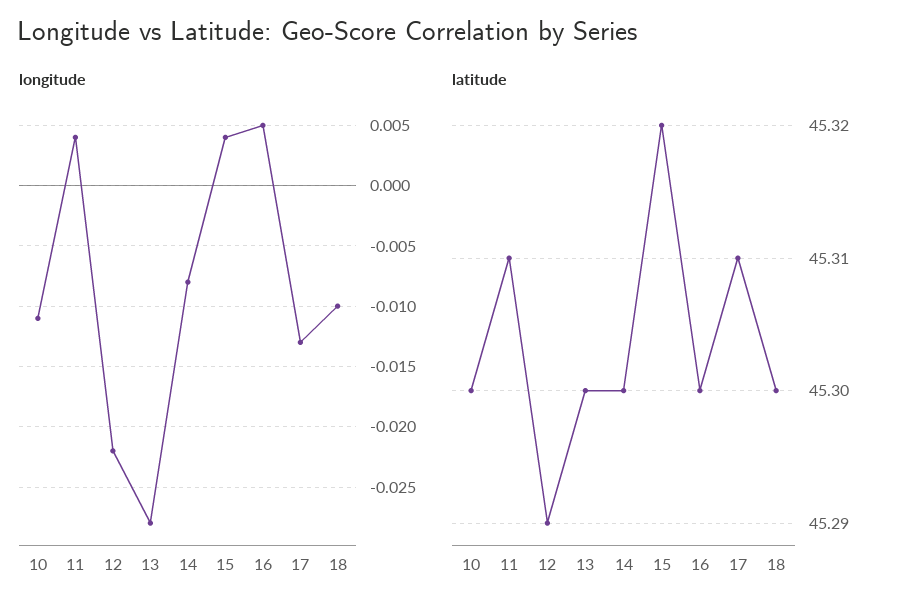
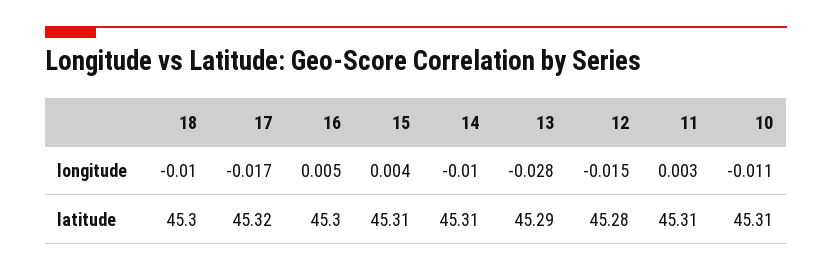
longitude, 11: 0.004 -> 0.003
longitude, 12: -0.022 -> -0.015
longitude, 14: -0.008 -> -0.01
longitude, 17: -0.013 -> -0.017
latitude, 10: 45.3 -> 45.31
latitude, 12: 45.29 -> 45.28
latitude, 13: 45.3 -> 45.29
latitude, 14: 45.3 -> 45.31
latitude, 15: 45.32 -> 45.31
latitude, 17: 45.31 -> 45.32

